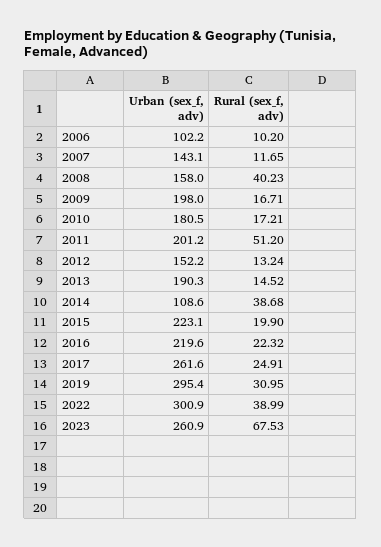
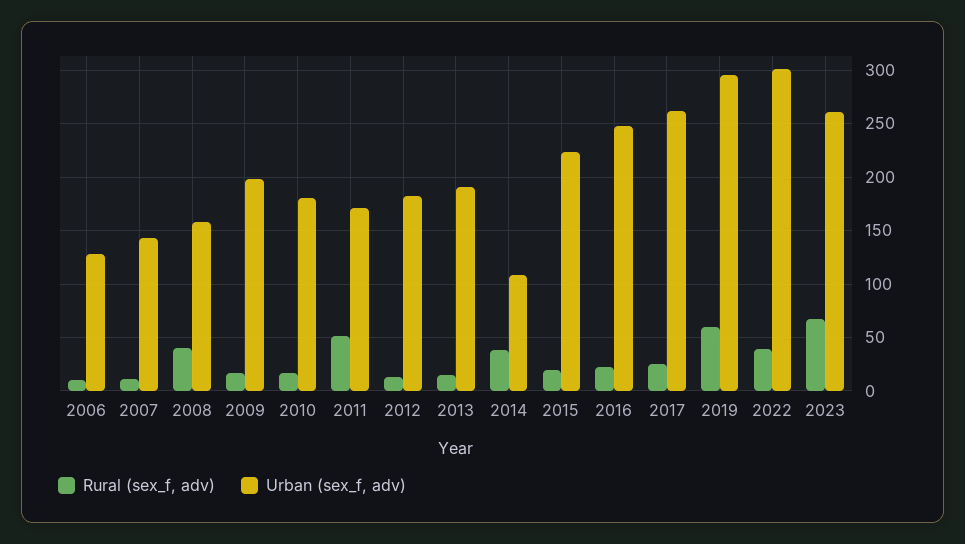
Urban (sex_f, adv), 2006: 102.2 -> 130
Urban (sex_f, adv), 2011: 201.2 -> 170
Urban (sex_f, adv), 2012: 152.2 -> 180
Urban (sex_f, adv), 2016: 219.6 -> 250
Rural (sex_f, adv), 2019: 30.95 -> 60

